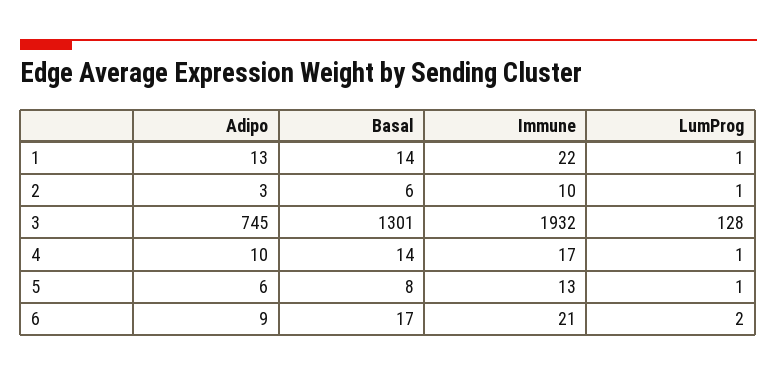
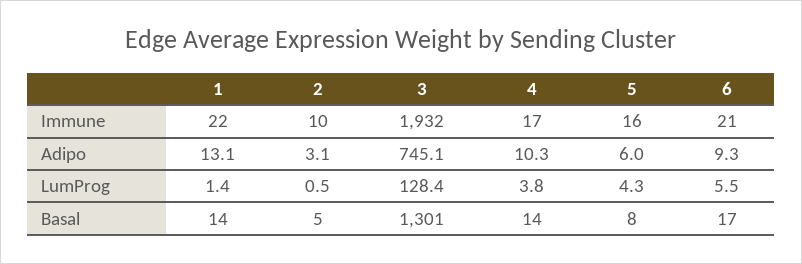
Basal, 2: 6 -> 5
LumProg, 4: 1 -> 3.8
Immune, 5: 13 -> 16
LumProg, 5: 1 -> 4.3
LumProg, 6: 2 -> 5.5

